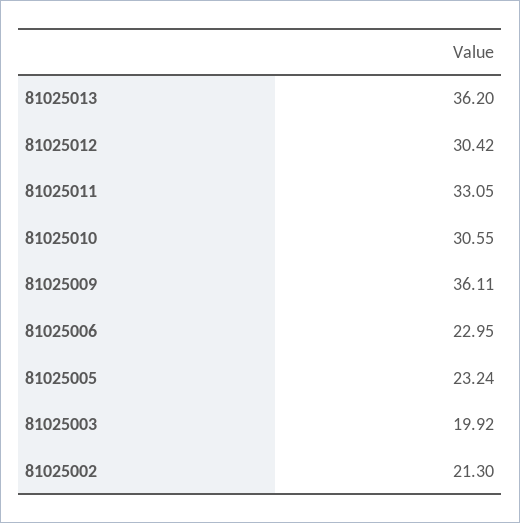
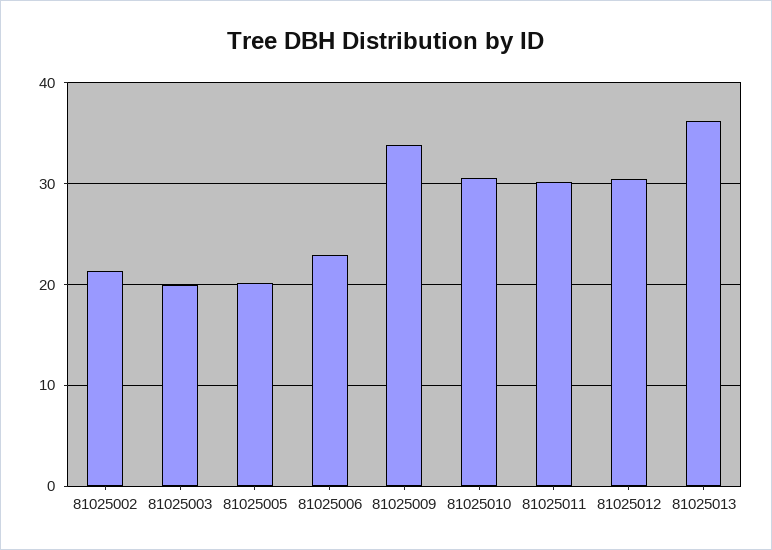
81025011: 33.05 -> 30
81025009: 36.11 -> 34
81025005: 23.24 -> 20

